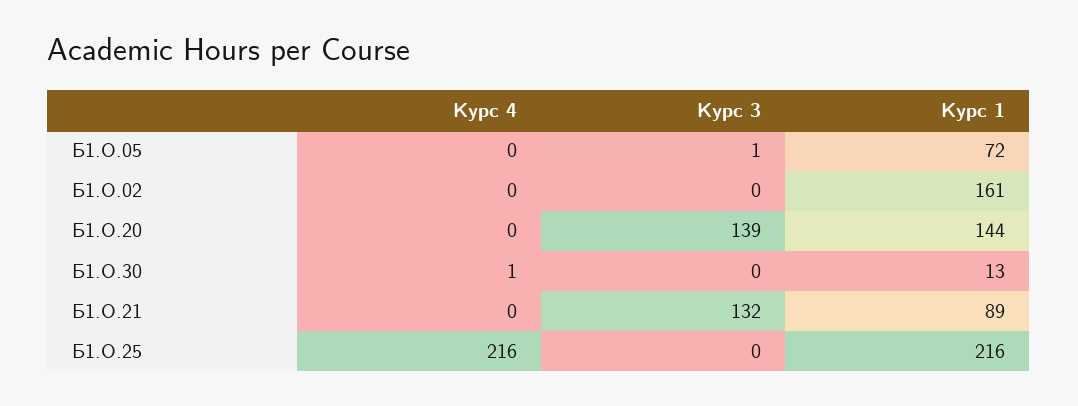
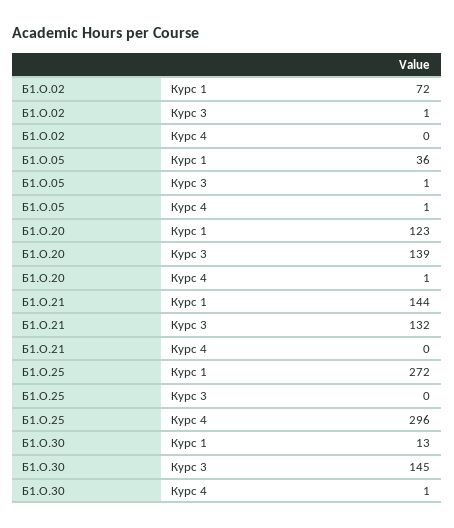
Курс 4, Б1.О.05: 0 -> 1
Курс 1, Б1.О.05: 72 -> 36
Курс 3, Б1.О.02: 0 -> 1
Курс 1, Б1.О.02: 161 -> 72
Курс 4, Б1.О.20: 0 -> 1
Курс 1, Б1.О.20: 144 -> 123
Курс 3, Б1.О.30: 0 -> 145
Курс 1, Б1.О.21: 89 -> 144
Курс 4, Б1.О.25: 216 -> 296
Курс 1, Б1.О.25: 216 -> 272

